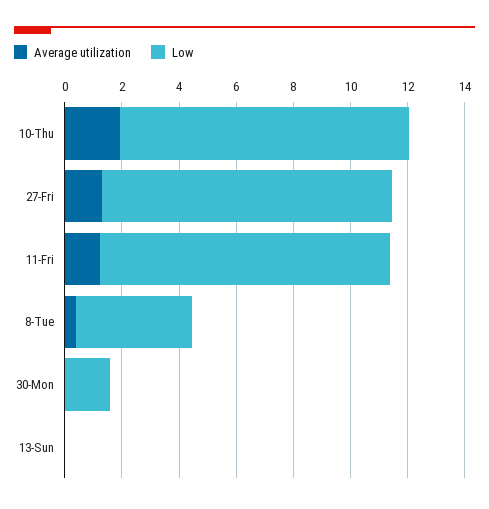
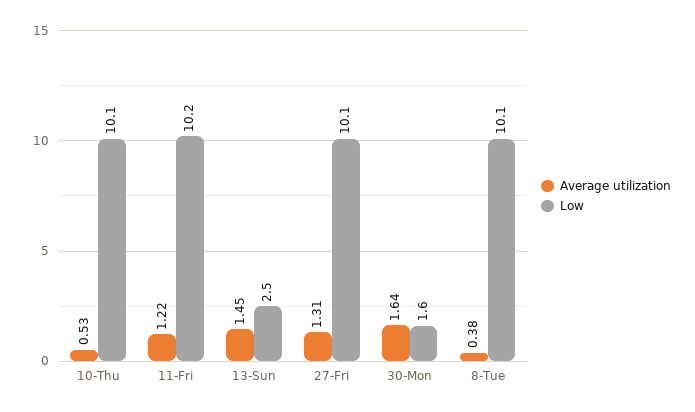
Average utilization, 10-Thu: 2 -> 0.53
Low, 8-Tue: 4 -> 10.1
Average utilization, 30-Mon: 0 -> 1.64
Average utilization, 13-Sun: 0 -> 1.45
Low, 13-Sun: 0 -> 2.5

